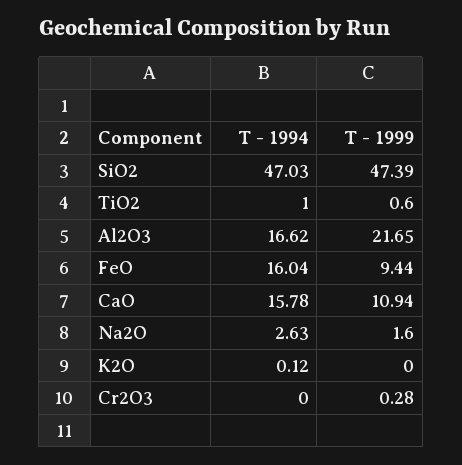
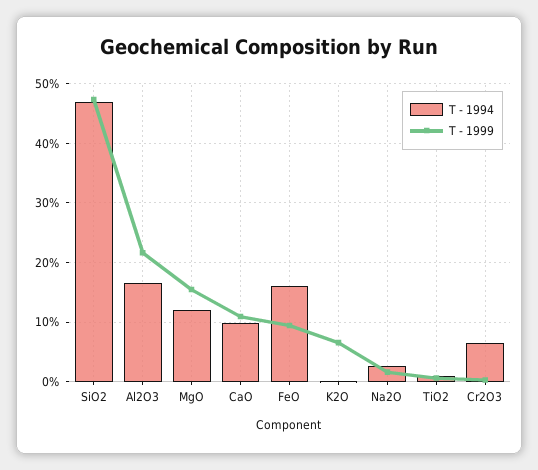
T - 1994, CaO: 15.78 -> 10
T - 1999, K2O: 0 -> 6
T - 1994, Cr2O3: 0 -> 6
T - 1994, MgO: none -> 12
T - 1999, MgO: none -> 16

